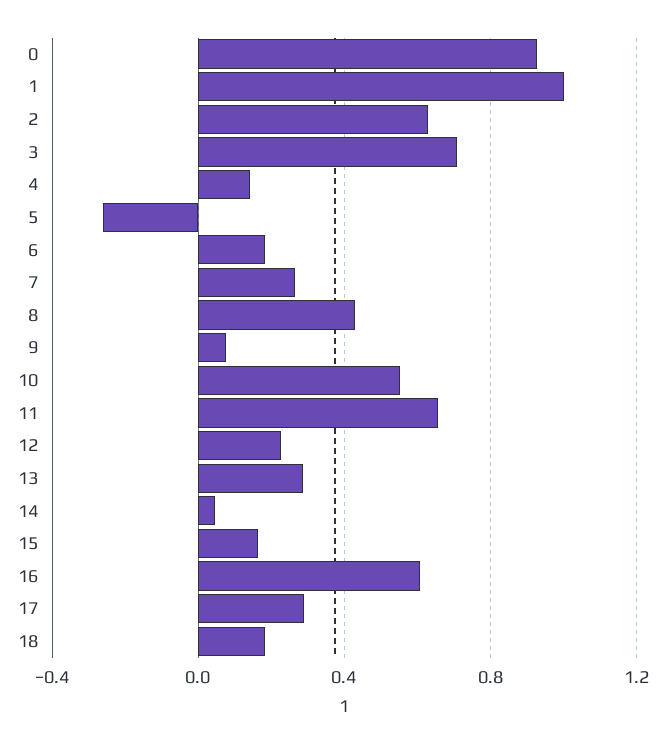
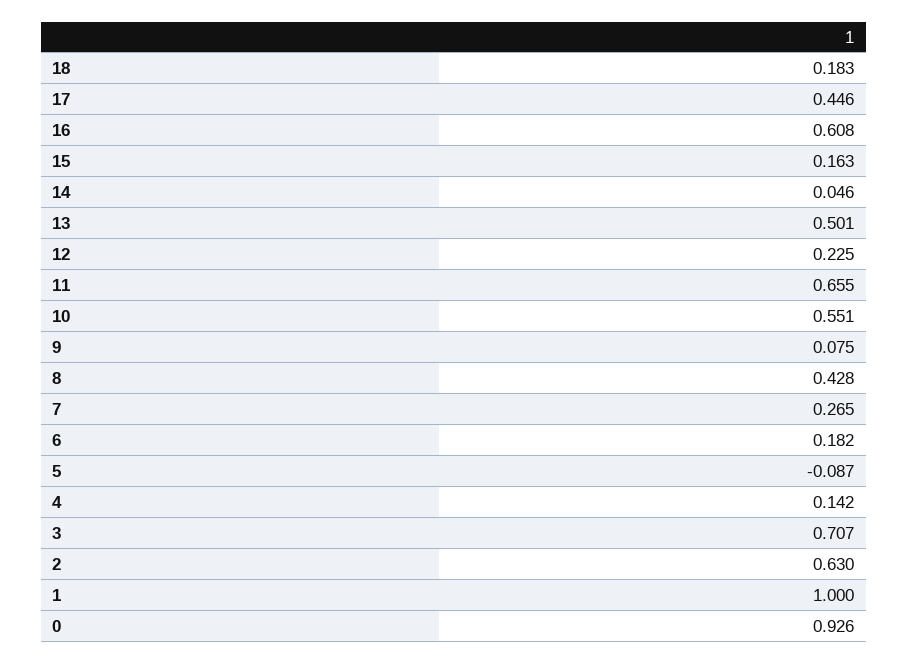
5: -0.25 -> -0.087
13: 0.3 -> 0.501
17: 0.3 -> 0.446

